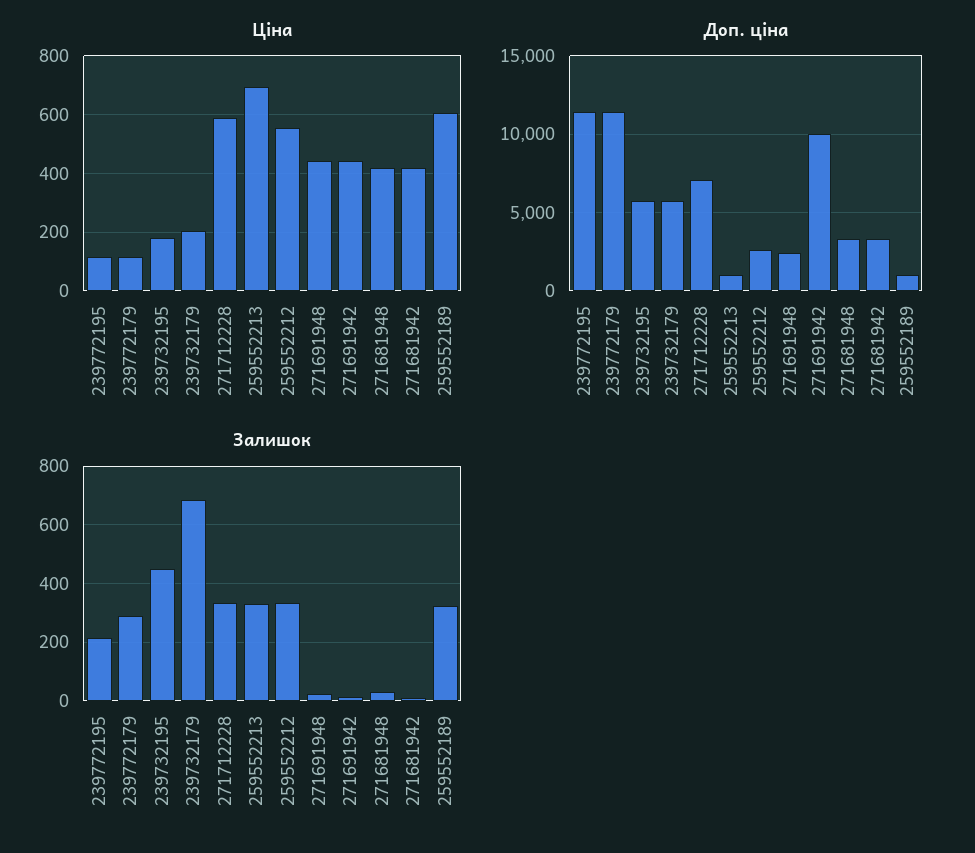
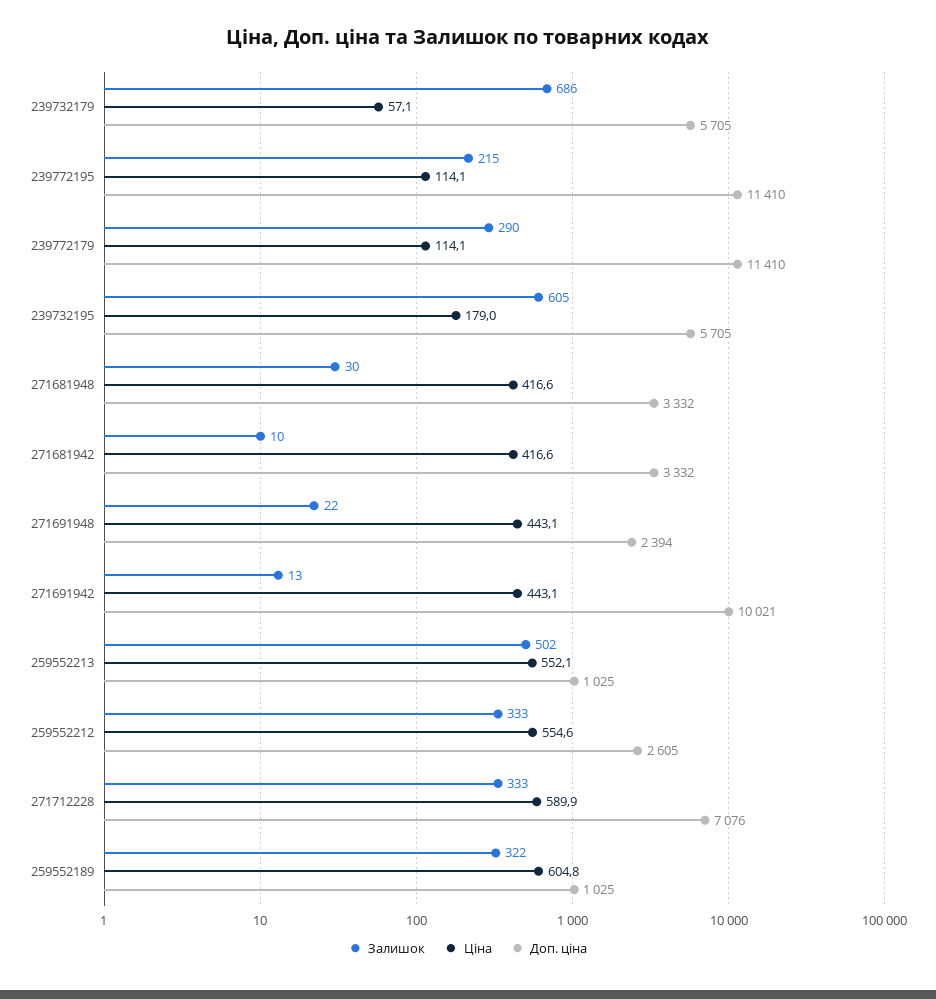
Ціна, 239732179: 200 -> 57.1
Ціна, 259552213: 700 -> 552.1
Залишок, 239732195: 450 -> 605
Залишок, 259552213: 325 -> 502

